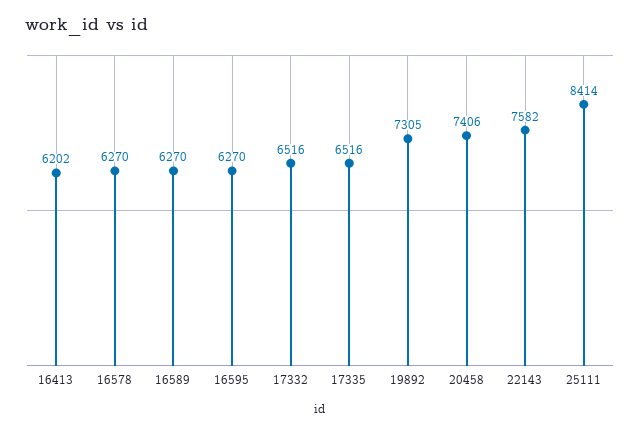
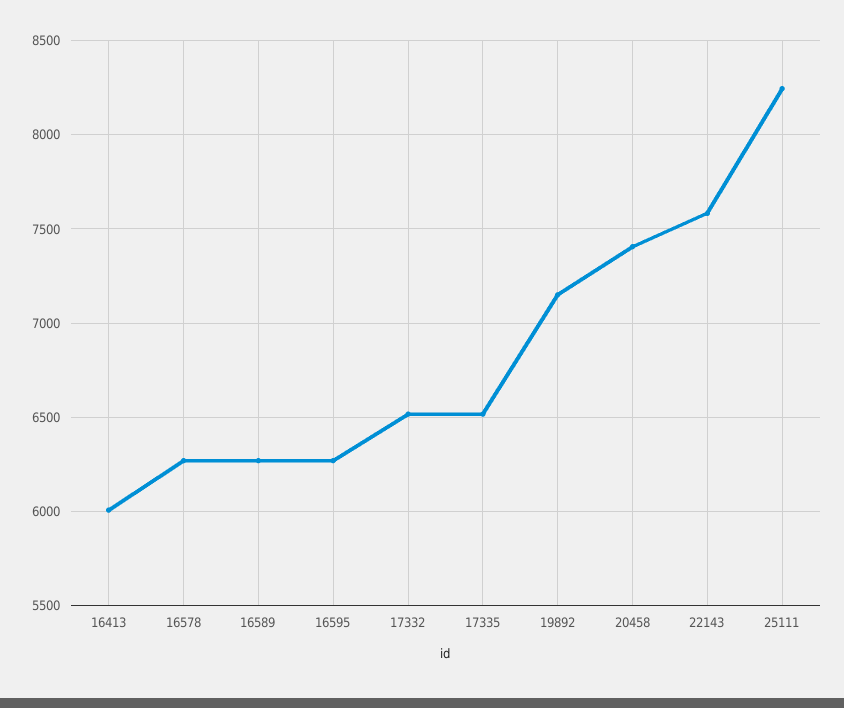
16413: 6202 -> 6000
19892: 7305 -> 7150
25111: 8414 -> 8250

